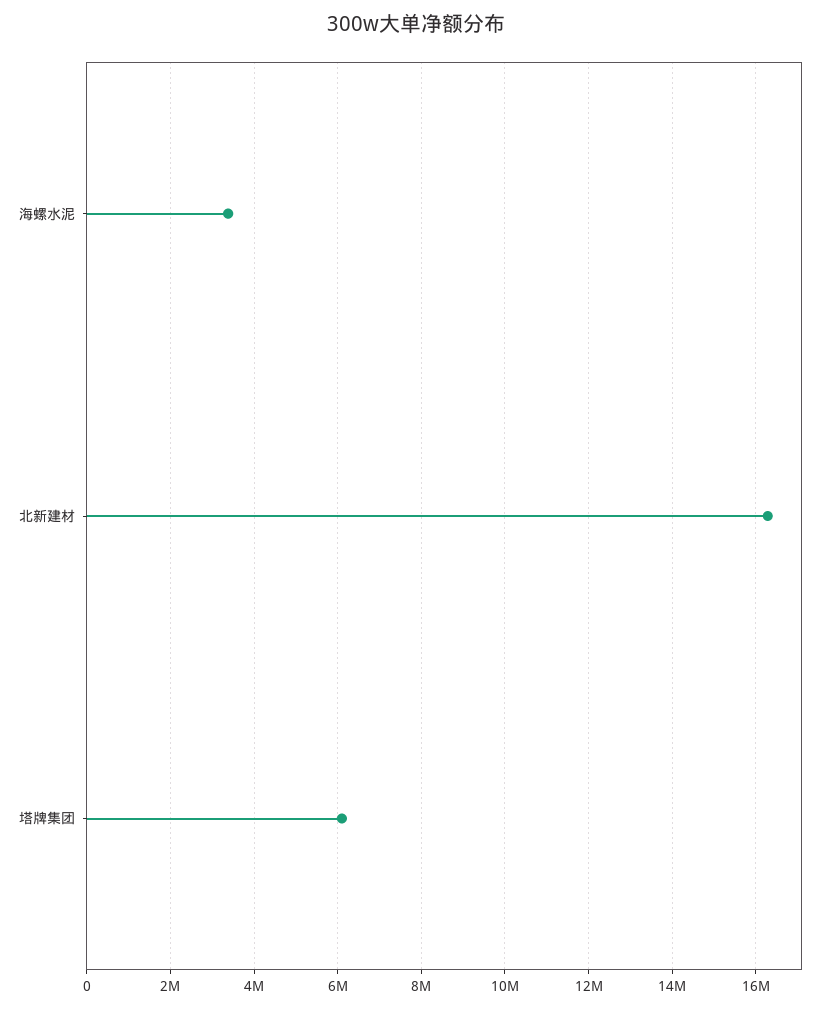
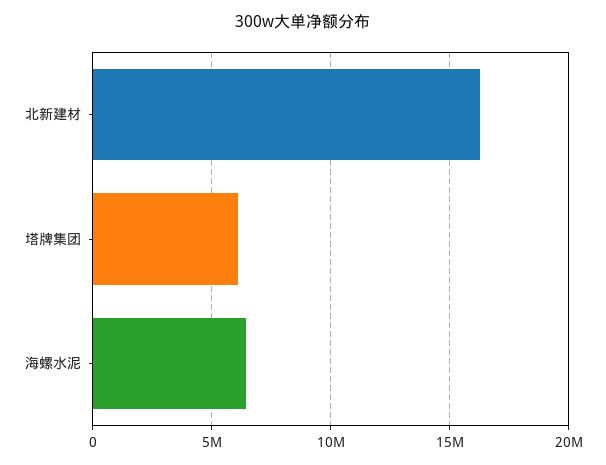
海螺水泥: 3400000 -> 6500000

